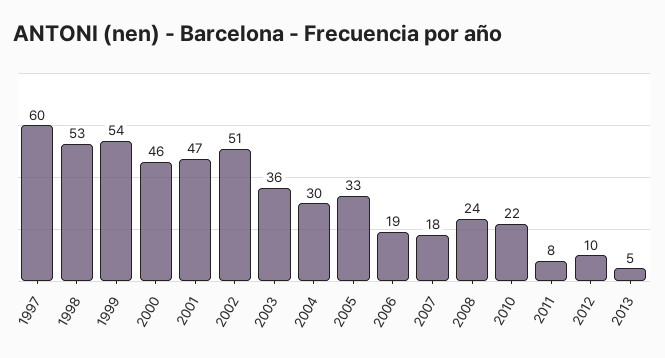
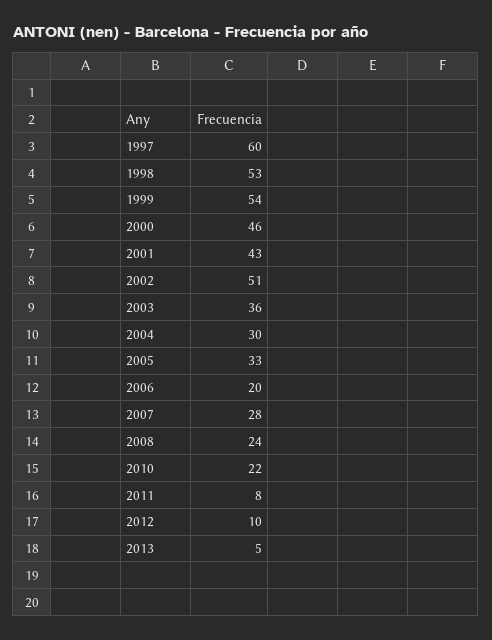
2001: 47 -> 43
2006: 19 -> 20
2007: 18 -> 28

